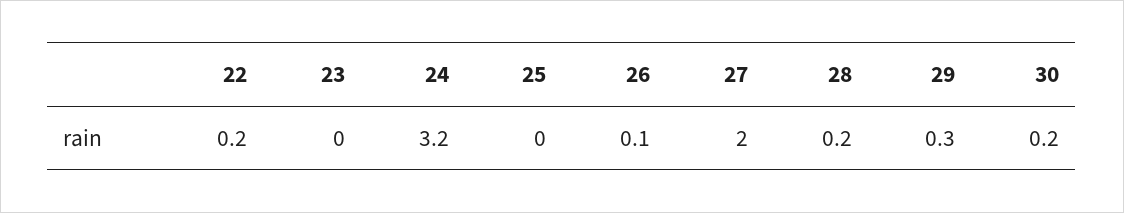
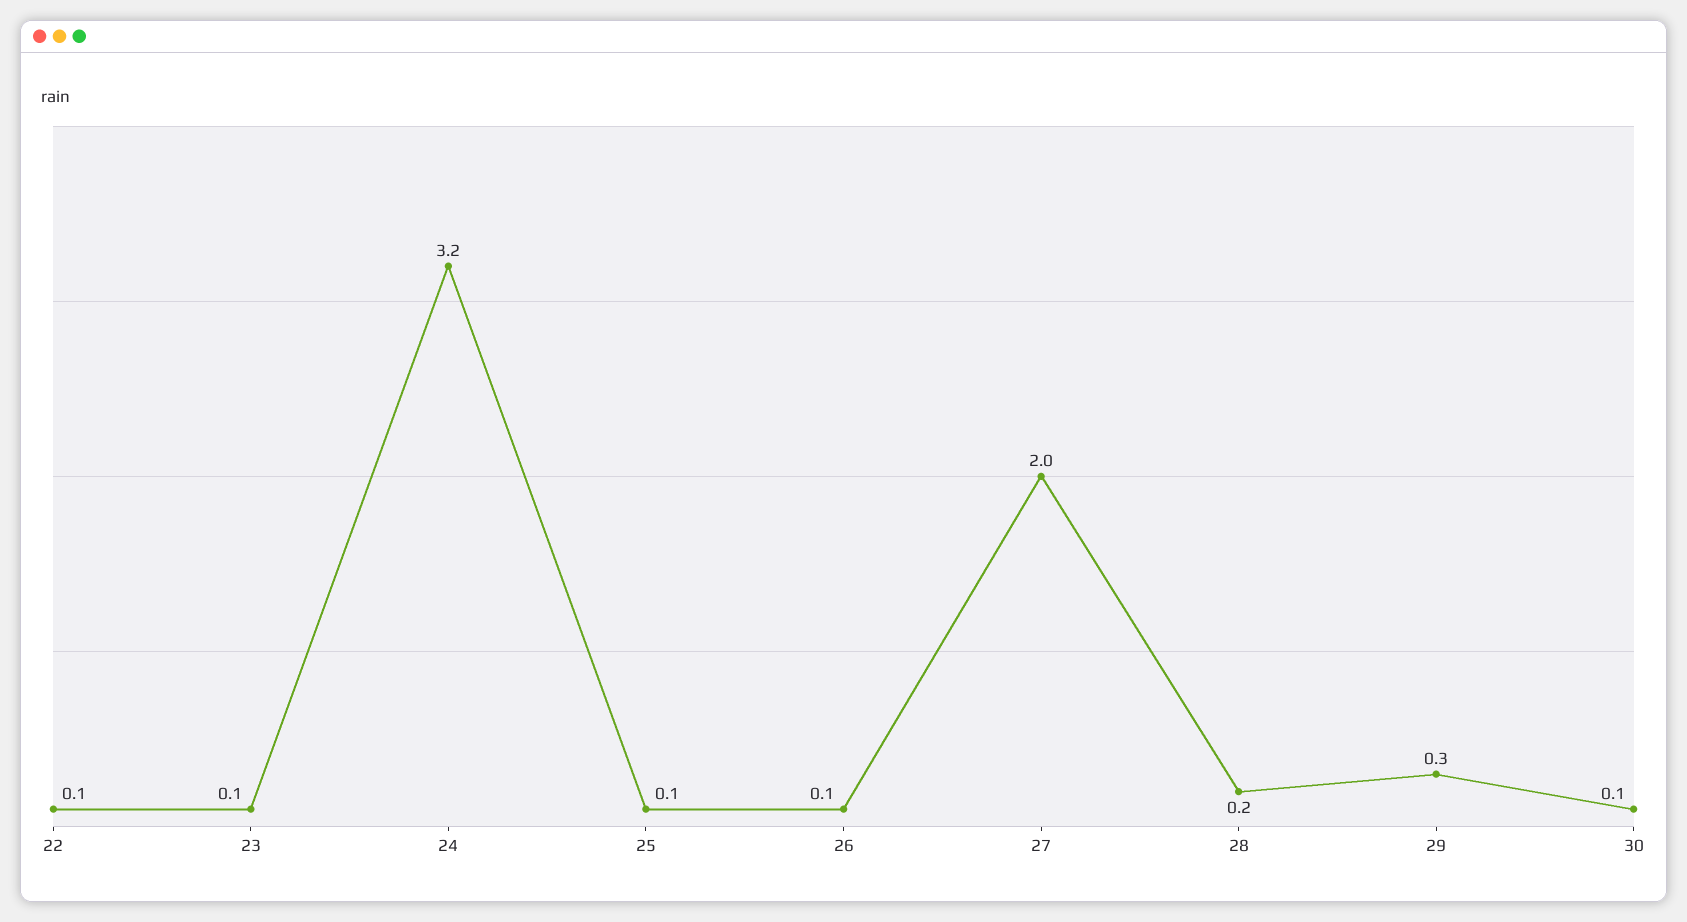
22: 0.2 -> 0.1
23: 0 -> 0.1
25: 0 -> 0.1
30: 0.2 -> 0.1

